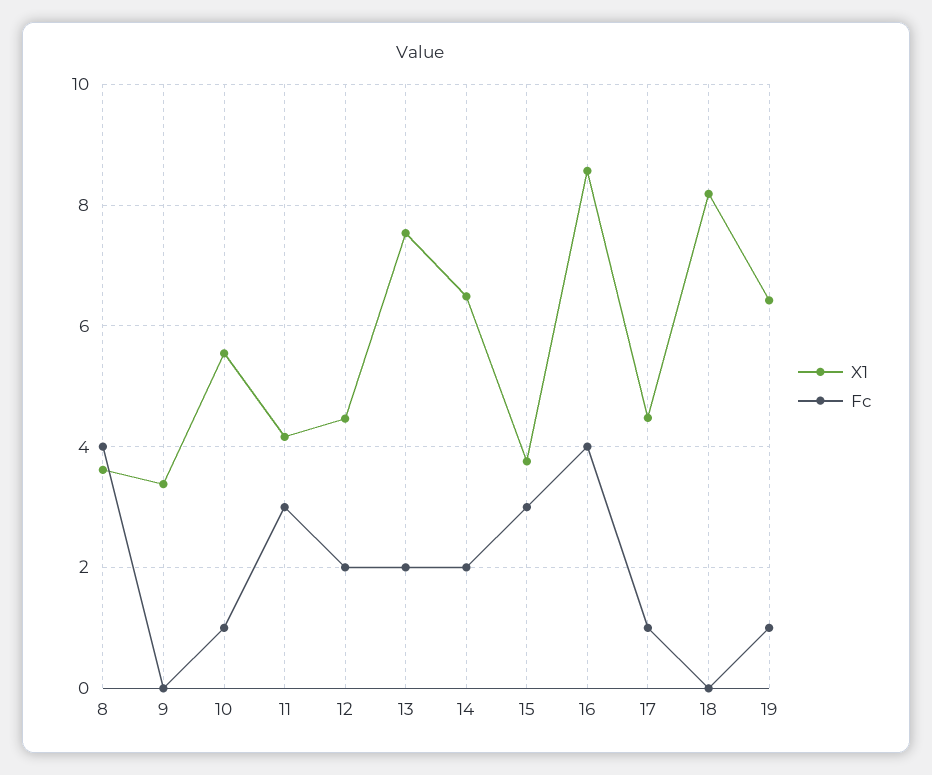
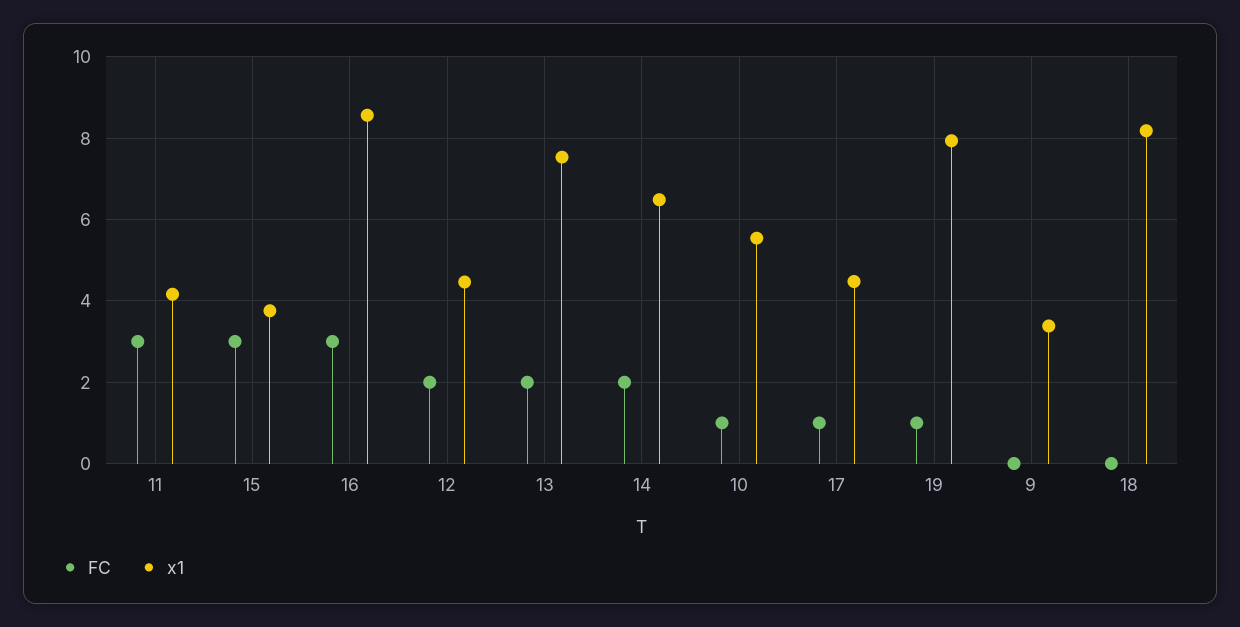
X1, 8: 3.6 -> none
Fc, 8: 4 -> none
Fc, 16: 4 -> 3
X1, 19: 6.4 -> 8

